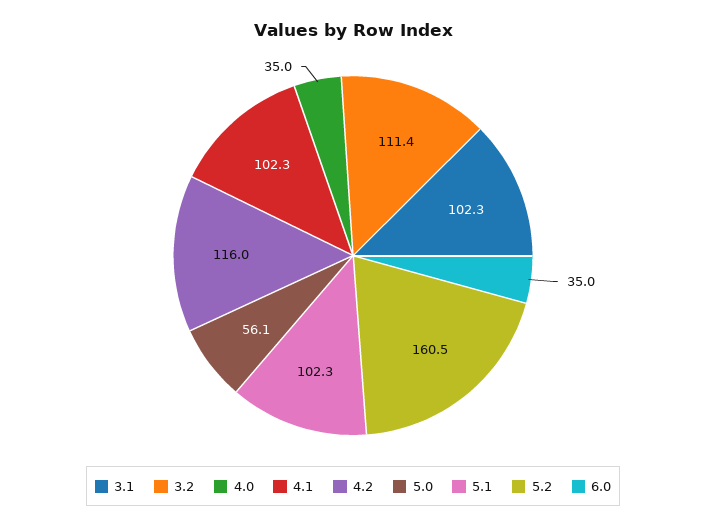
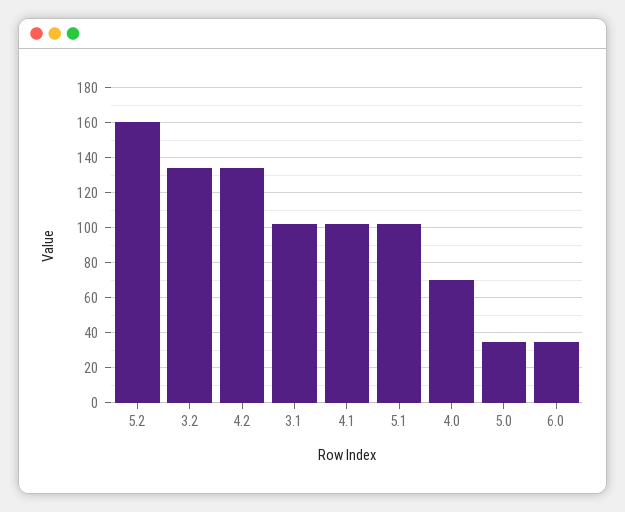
3.2: 111.4 -> 135
4.0: 35 -> 70
4.2: 116 -> 135
5.0: 56.1 -> 35

